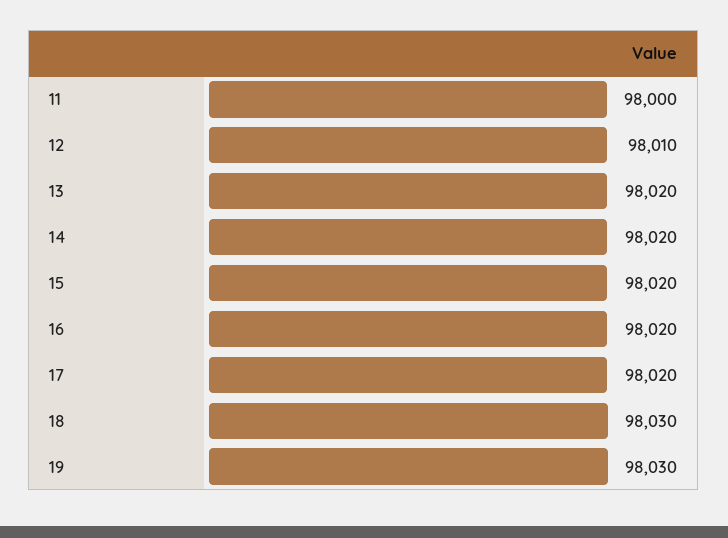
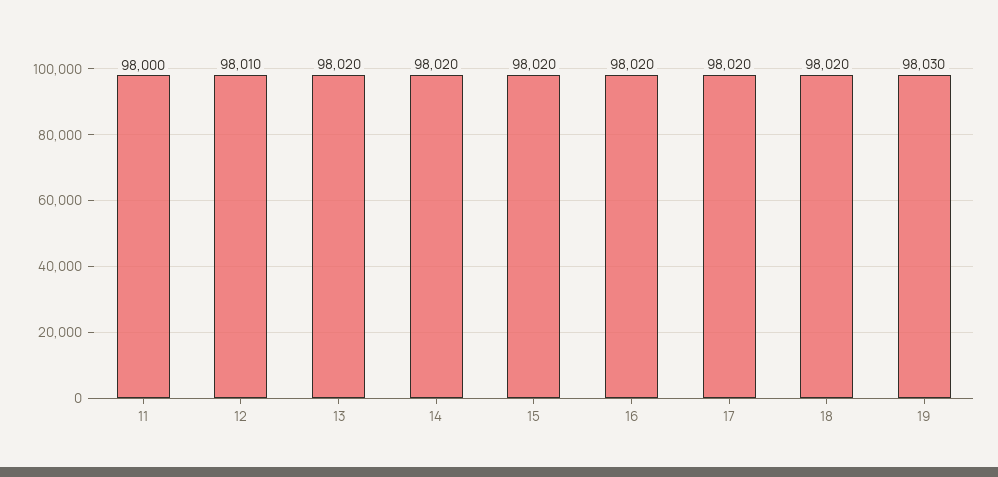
18: 98030 -> 98020

